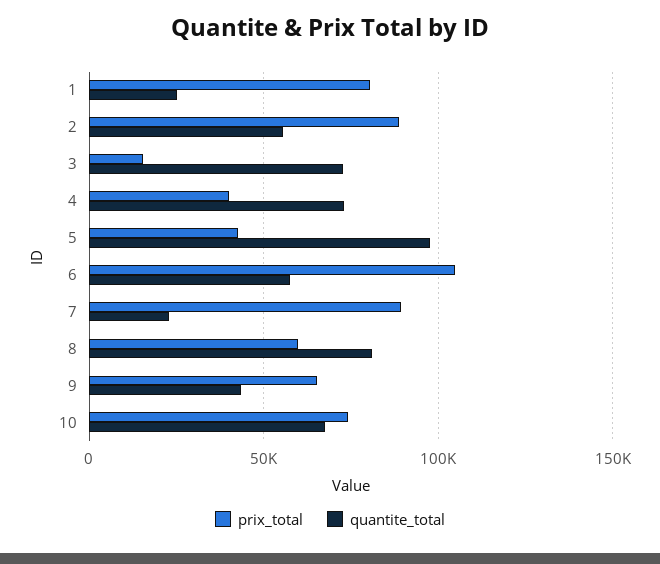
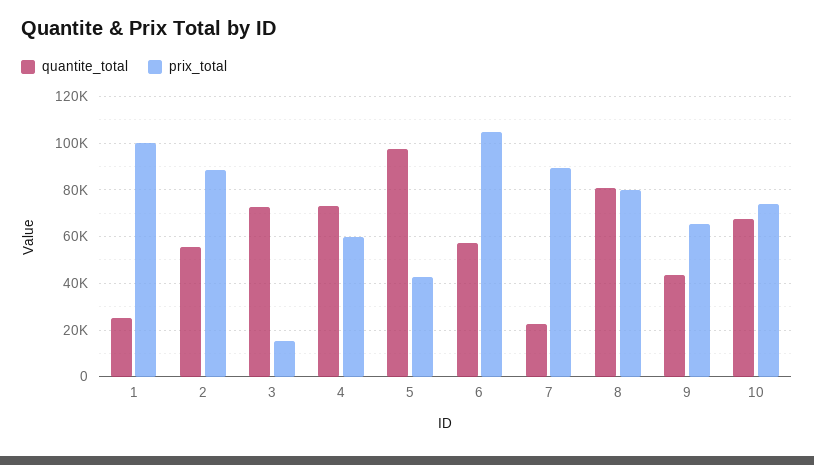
prix_total, 1: 80000 -> 100000
prix_total, 4: 40000 -> 60000
prix_total, 8: 60000 -> 80000

